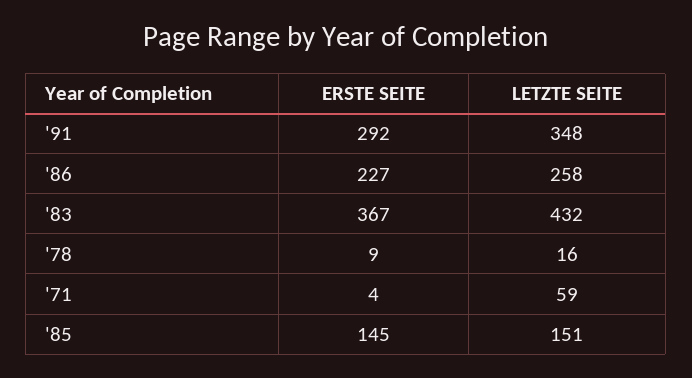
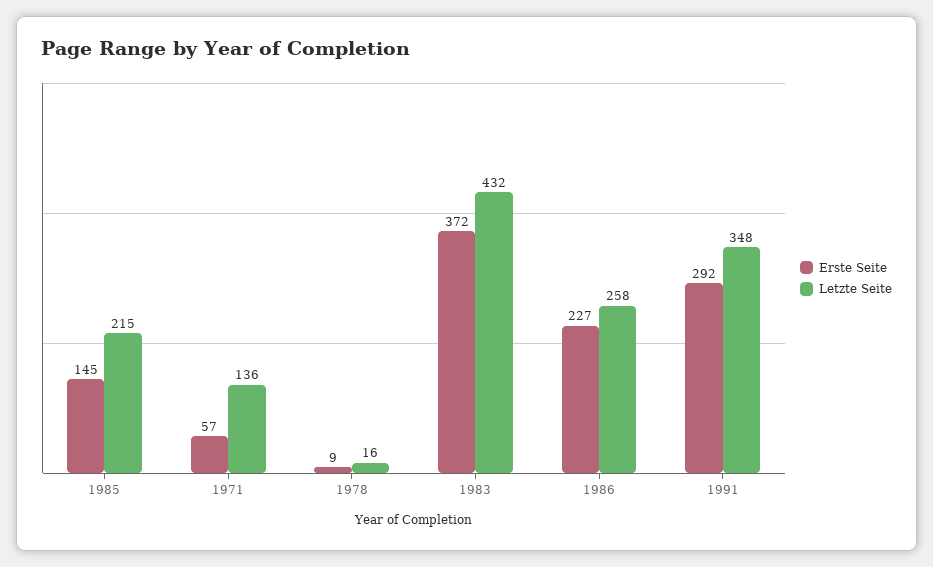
ERSTE SEITE, '83: 367 -> 372
ERSTE SEITE, '71: 4 -> 57
LETZTE SEITE, '71: 59 -> 136
LETZTE SEITE, '85: 151 -> 215

